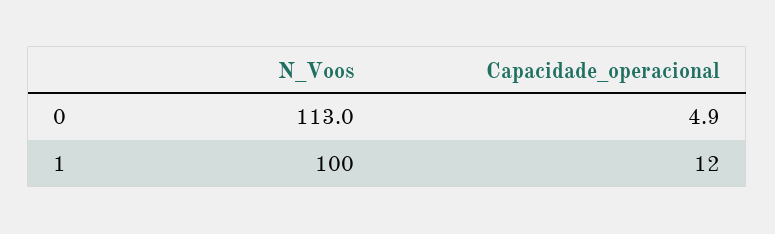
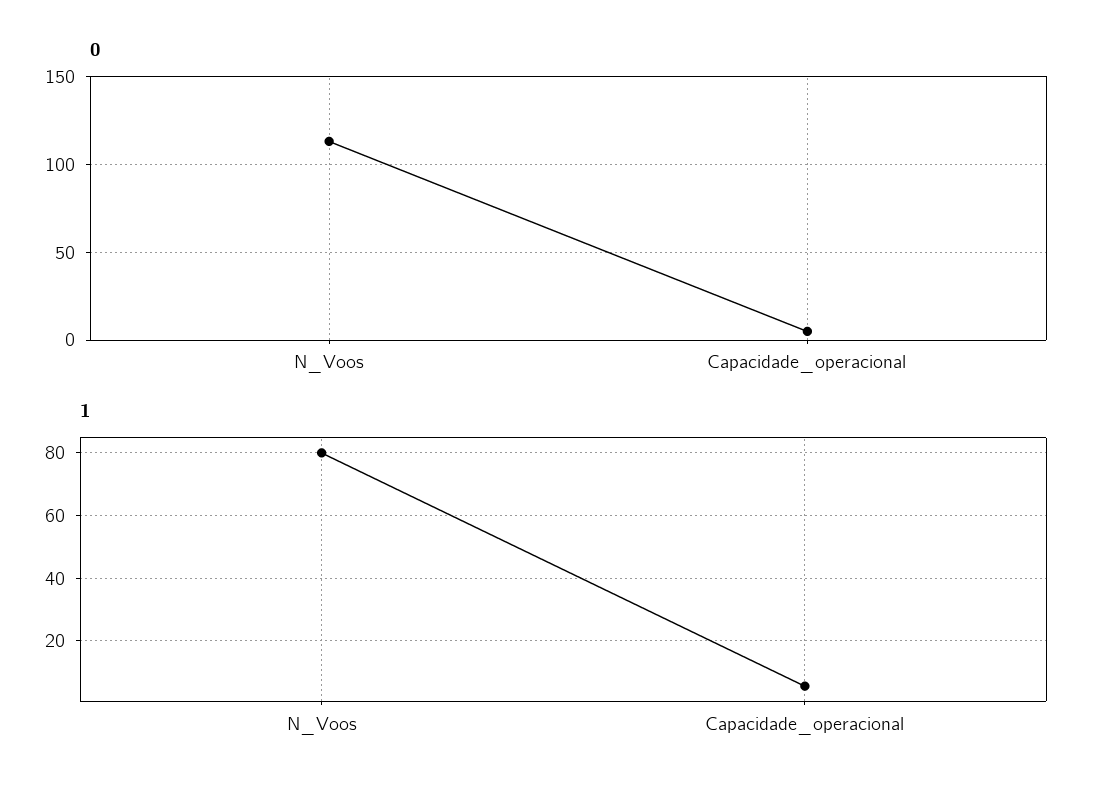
1, N_Voos: 100 -> 80
1, Capacidade_operacional: 12 -> 6

